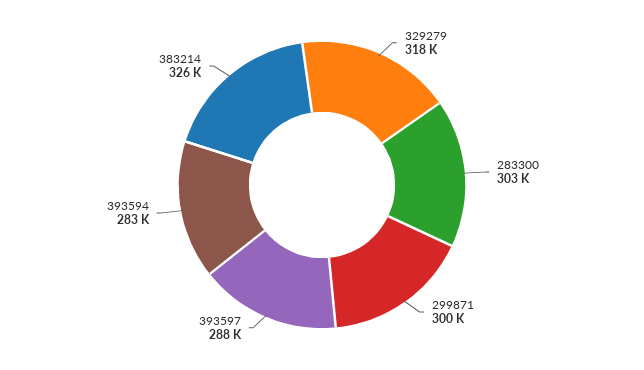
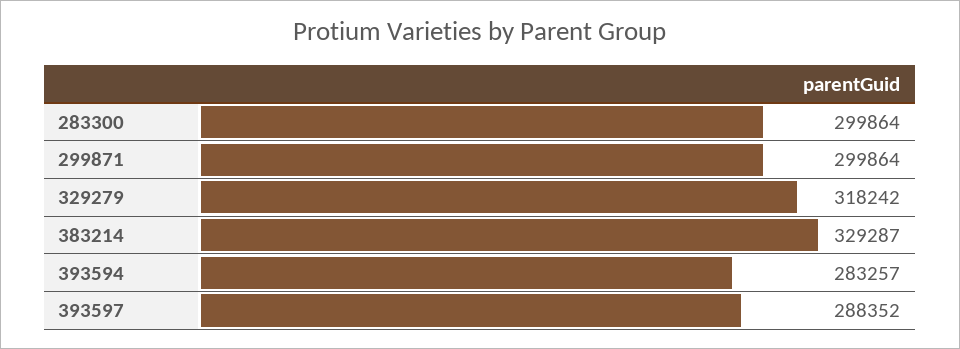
283300: 303000 -> 299864
383214: 326000 -> 329287

